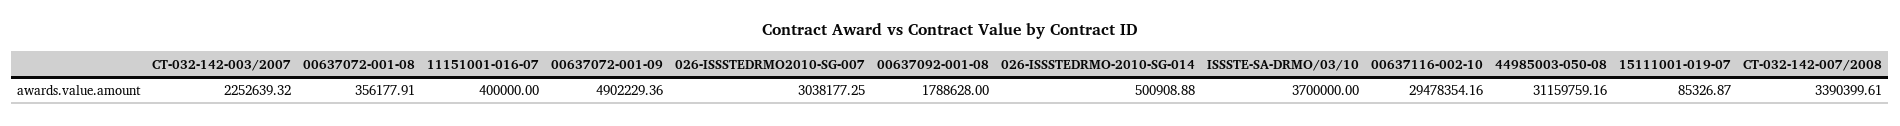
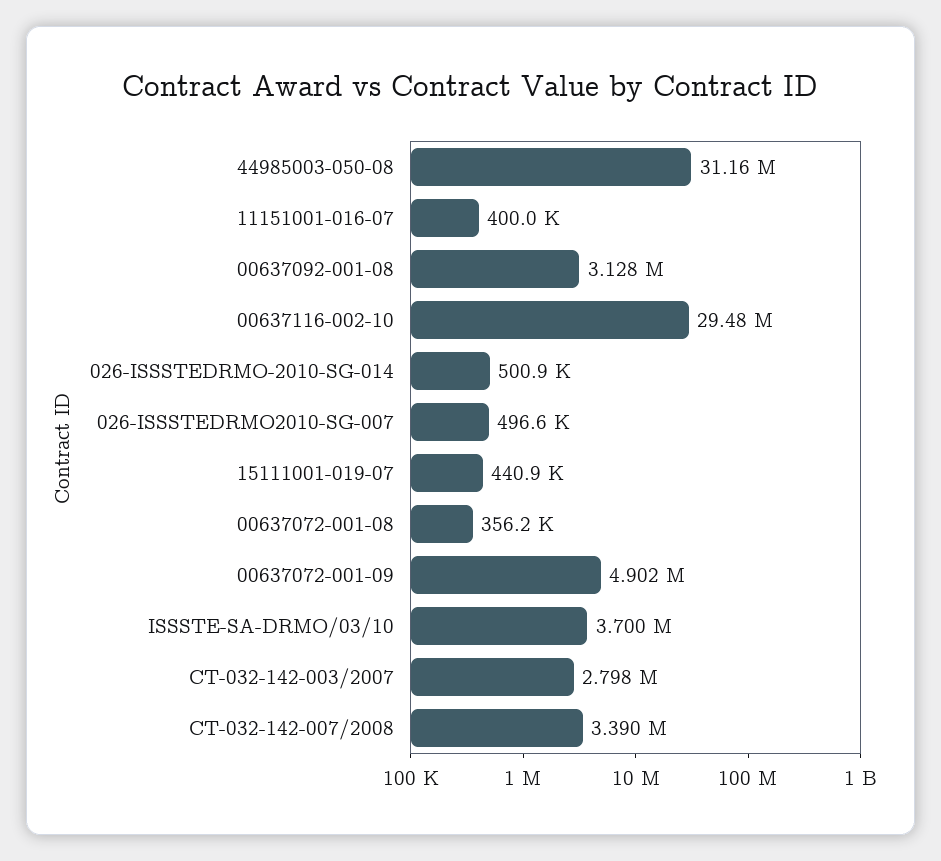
CT-032-142-003/2007: 2252639.32 -> 2798000
026-ISSSTEDRMO2010-SG-007: 3038177.25 -> 496600
00637092-001-08: 1788628 -> 3128000
15111001-019-07: 85326.87 -> 440900

